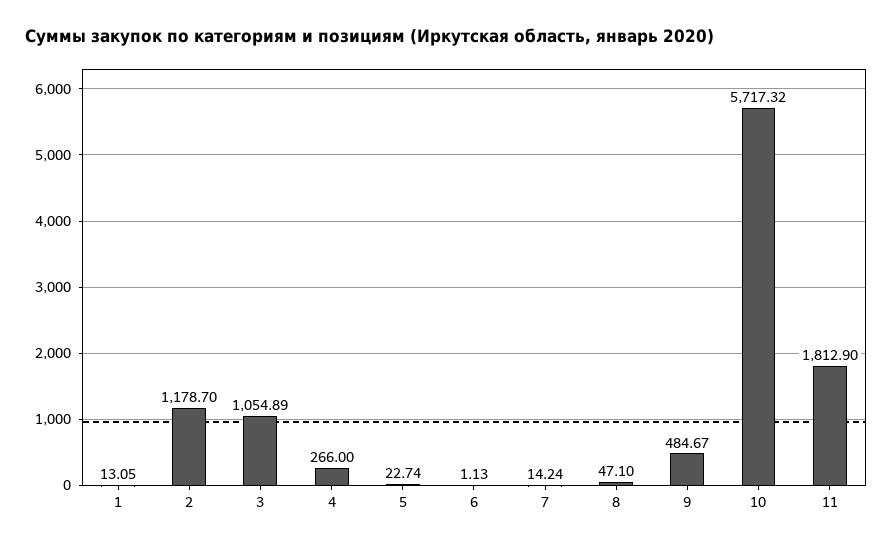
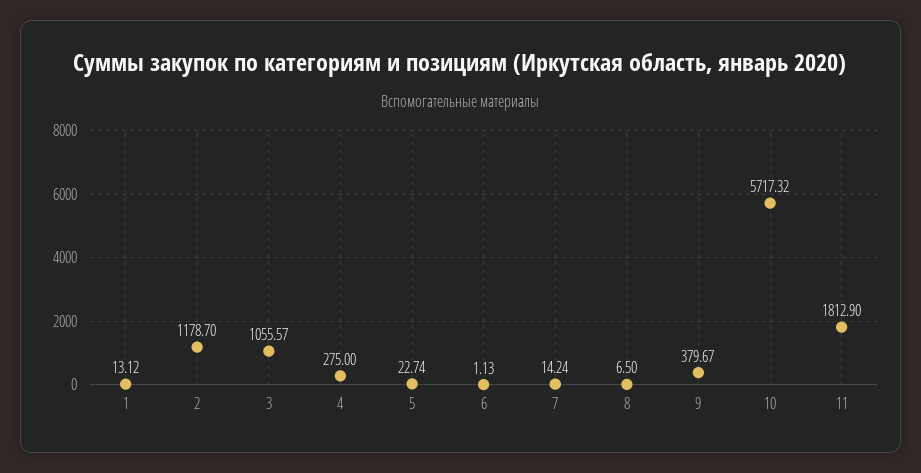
1: 13.05 -> 13.12
3: 1054.89 -> 1055.57
4: 266 -> 275
8: 47.1 -> 6.5
9: 484.67 -> 379.67

